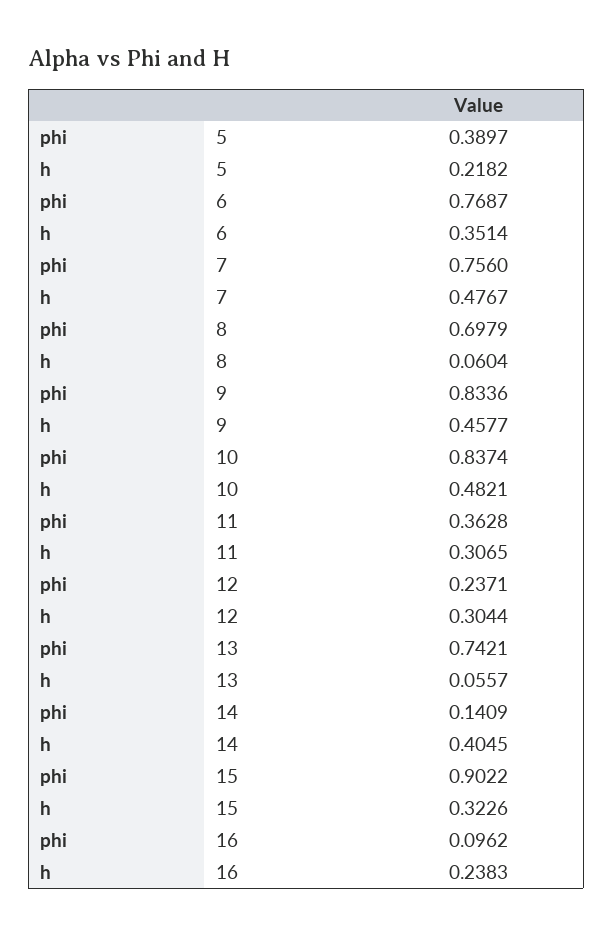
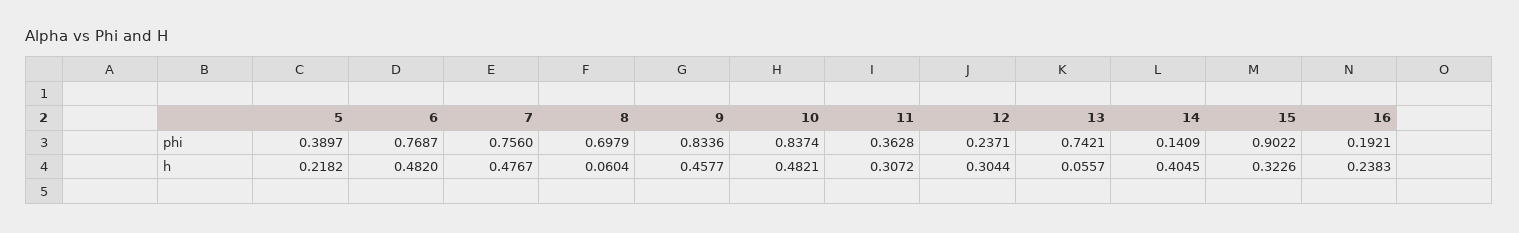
h, 6: 0.3514 -> 0.482
h, 11: 0.3065 -> 0.3072
phi, 16: 0.0962 -> 0.1921

